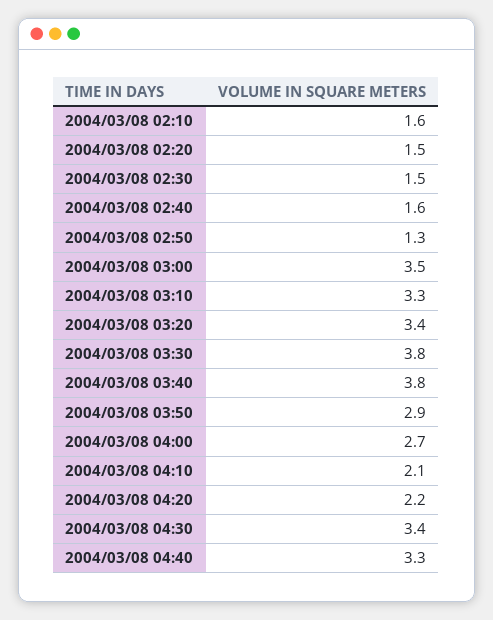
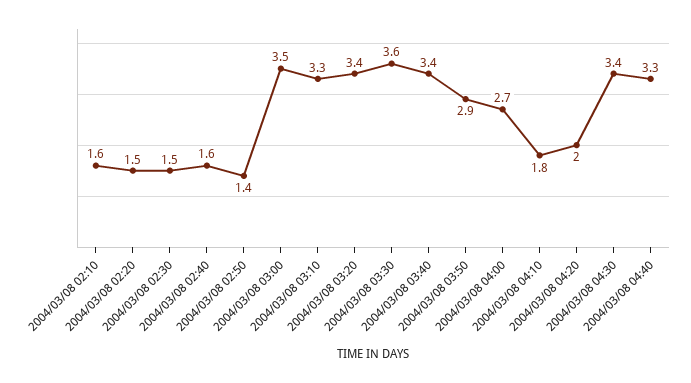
2004/03/08 02:50: 1.3 -> 1.4
2004/03/08 03:30: 3.8 -> 3.6
2004/03/08 03:40: 3.8 -> 3.4
2004/03/08 04:10: 2.1 -> 1.8
2004/03/08 04:20: 2.2 -> 2

